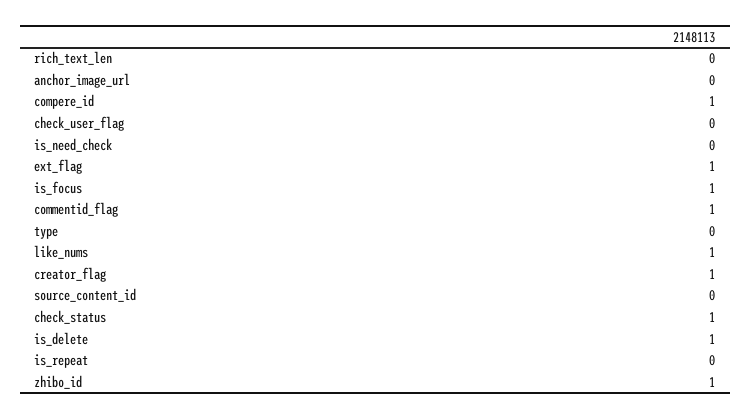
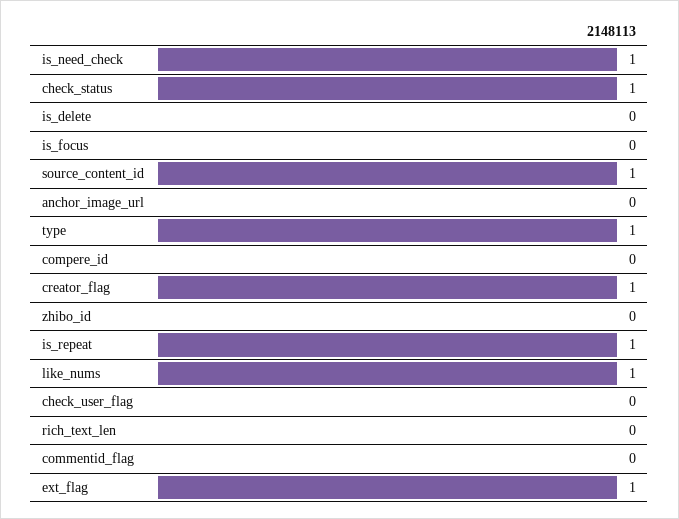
compere_id: 1 -> 0
is_need_check: 0 -> 1
is_focus: 1 -> 0
commentid_flag: 1 -> 0
type: 0 -> 1
source_content_id: 0 -> 1
is_delete: 1 -> 0
is_repeat: 0 -> 1
zhibo_id: 1 -> 0

